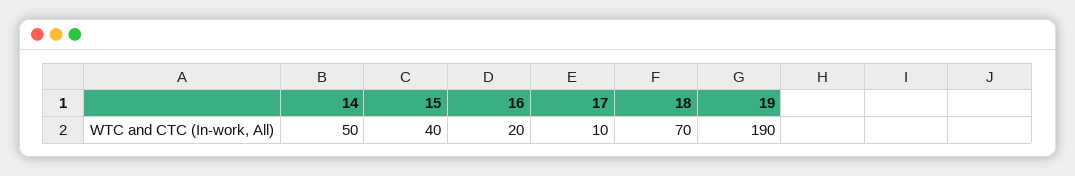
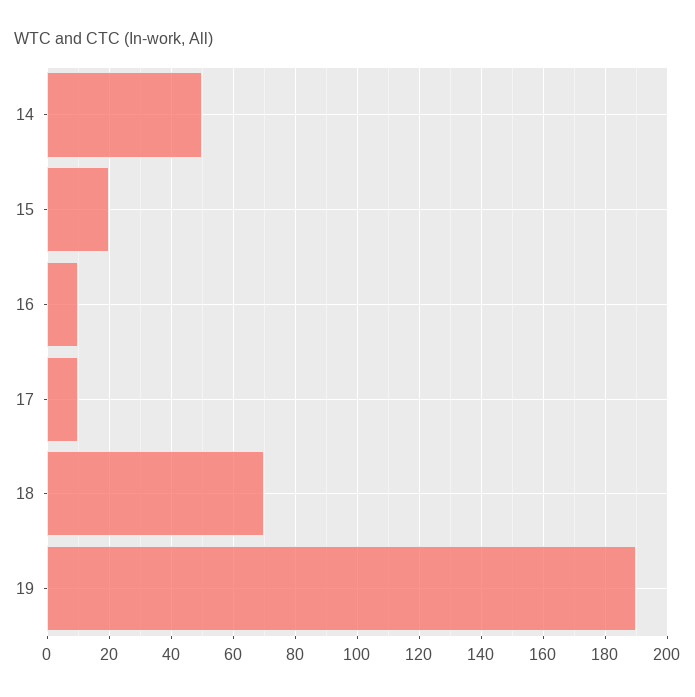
15: 40 -> 20
16: 20 -> 10

